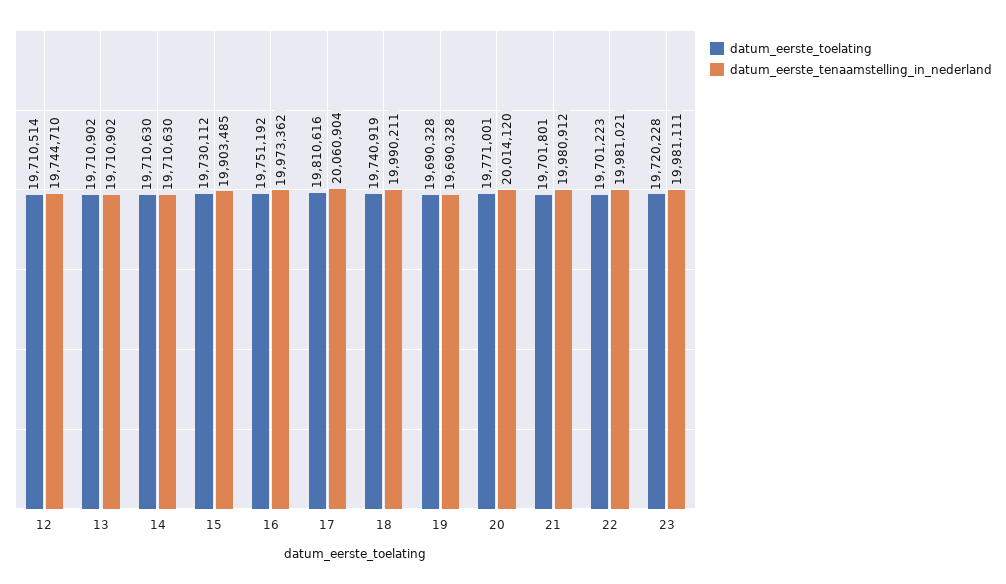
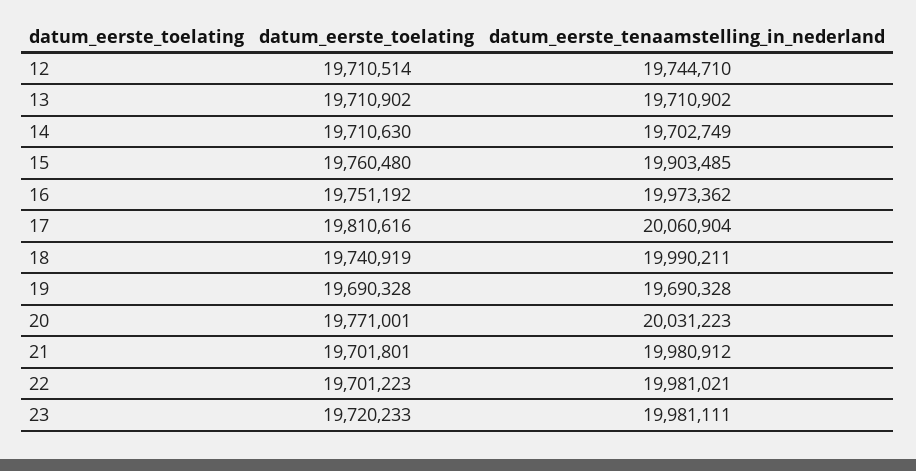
datum_eerste_tenaamstelling_in_nederland, 14: 19710630 -> 19702749
datum_eerste_toelating, 15: 19730112 -> 19760480
datum_eerste_tenaamstelling_in_nederland, 20: 20014120 -> 20031223
datum_eerste_toelating, 23: 19720228 -> 19720233

